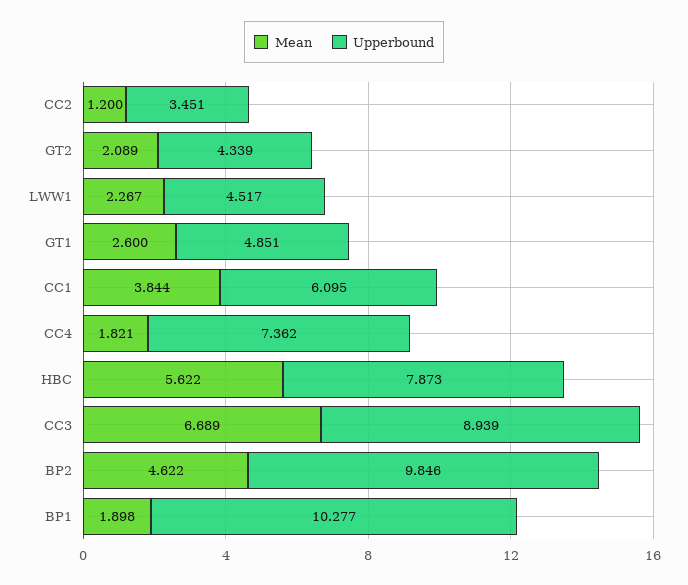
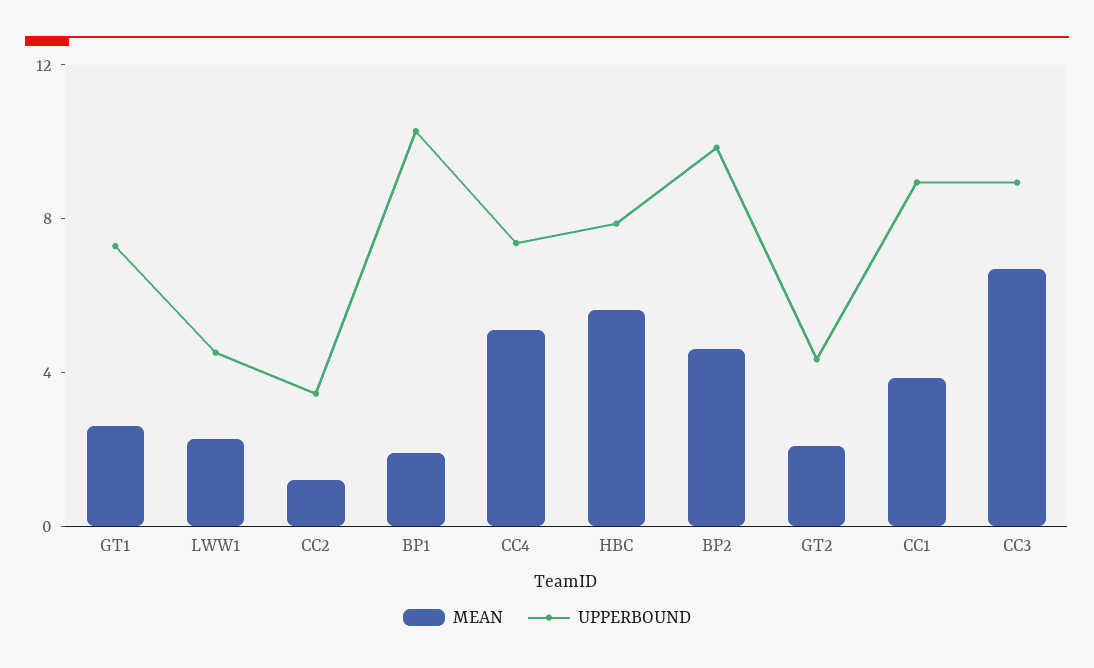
Upperbound, GT1: 4.851 -> 7
Upperbound, CC1: 6.095 -> 9
Mean, CC4: 1.821 -> 5

